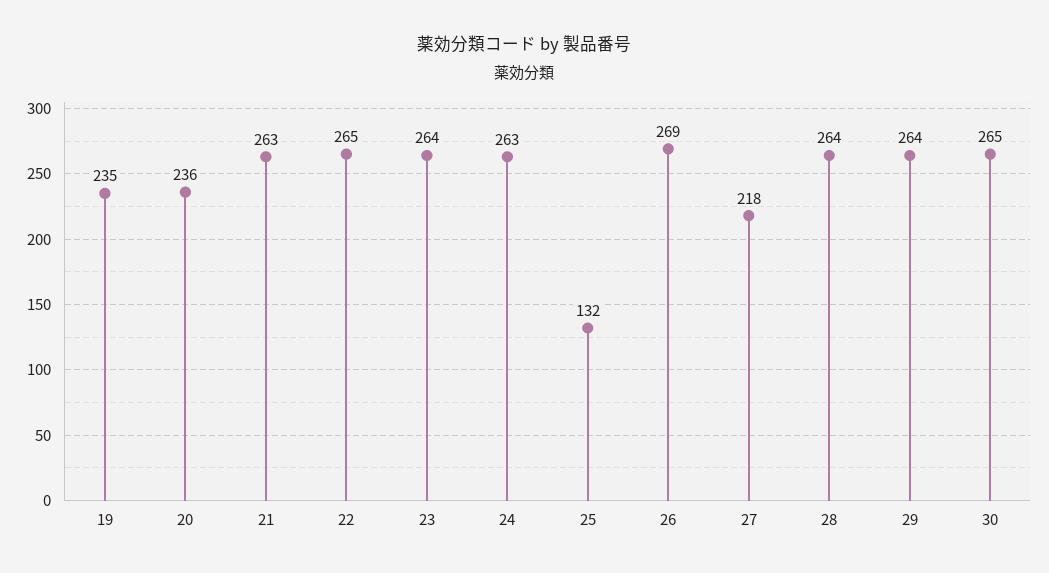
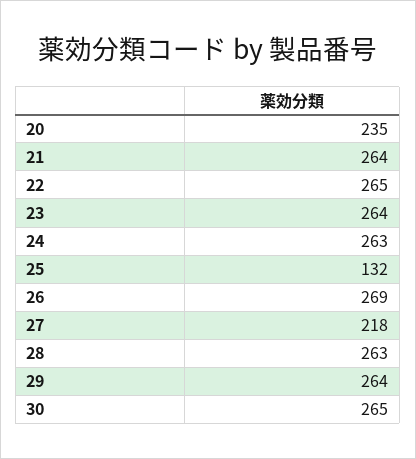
19: 235 -> none
20: 236 -> 235
21: 263 -> 264
28: 264 -> 263

